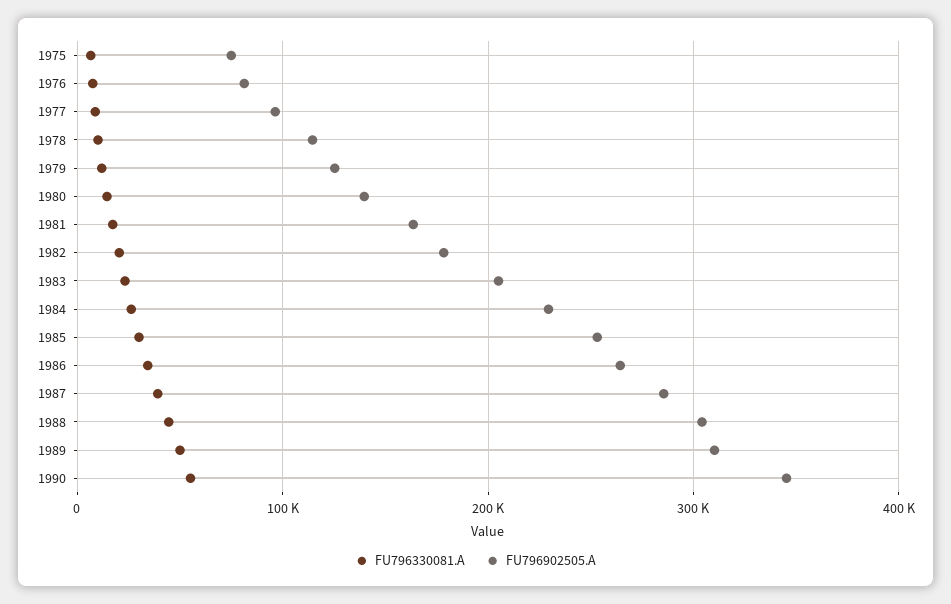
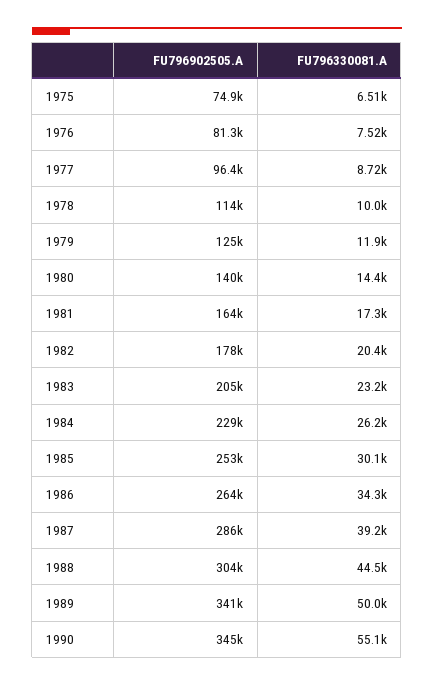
FU796902505.A, 1989: 310000 -> 341000

